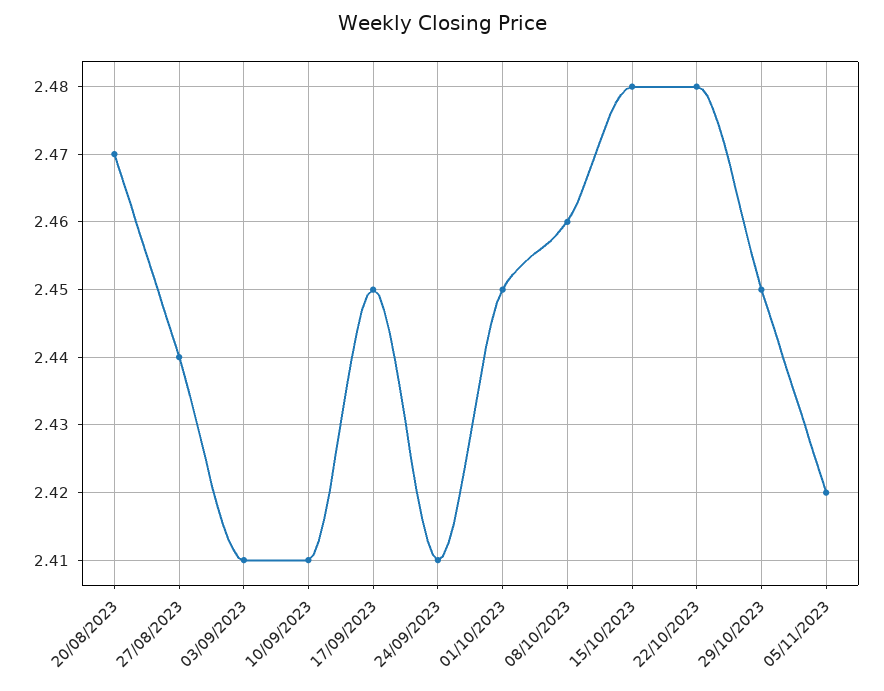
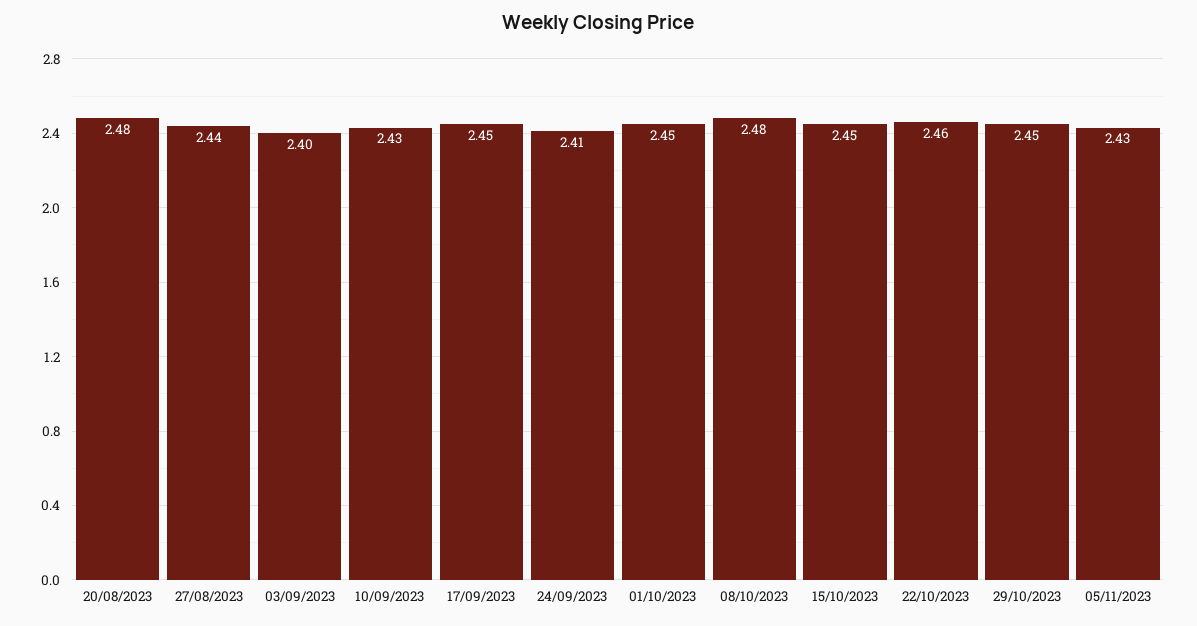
20/08/2023: 2.47 -> 2.48
03/09/2023: 2.41 -> 2.4
10/09/2023: 2.41 -> 2.43
08/10/2023: 2.46 -> 2.48
15/10/2023: 2.48 -> 2.45
22/10/2023: 2.48 -> 2.46
05/11/2023: 2.42 -> 2.43

